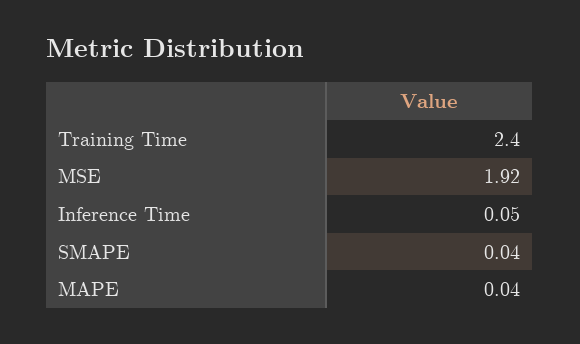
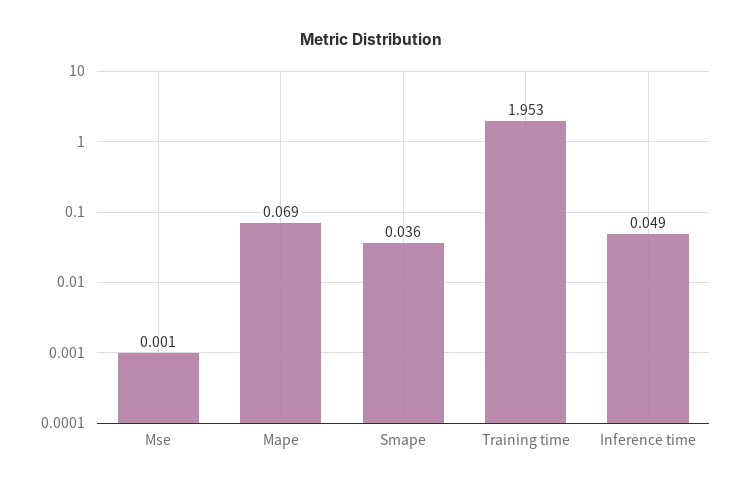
Training Time: 2.4 -> 1.953
MSE: 1.92 -> 0.001
MAPE: 0.04 -> 0.069

